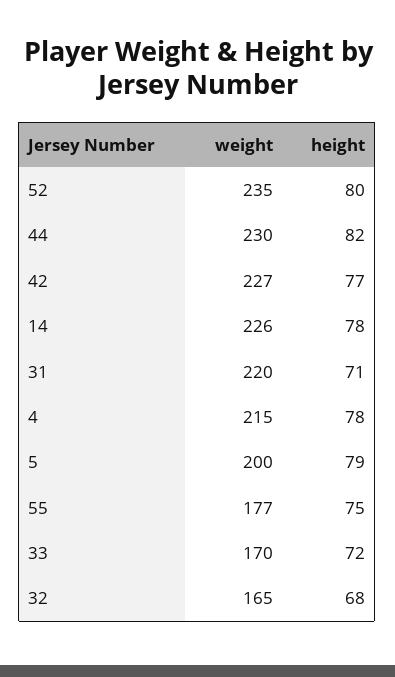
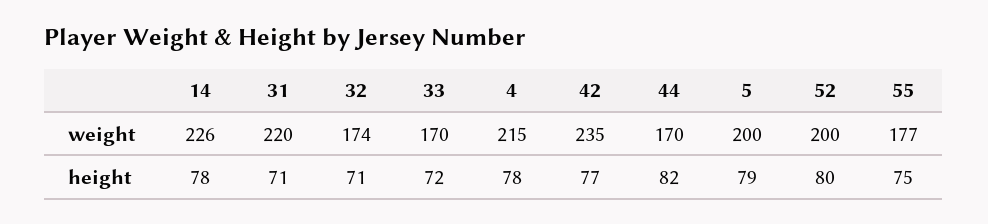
weight, 52: 235 -> 200
weight, 44: 230 -> 170
weight, 42: 227 -> 235
weight, 32: 165 -> 174
height, 32: 68 -> 71

